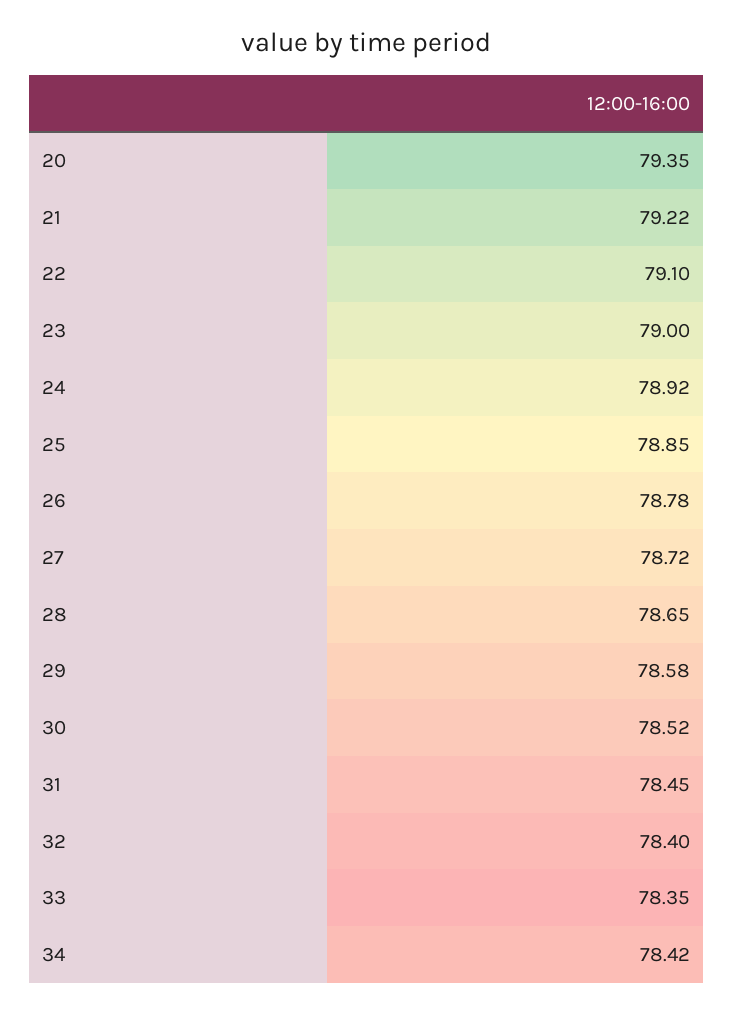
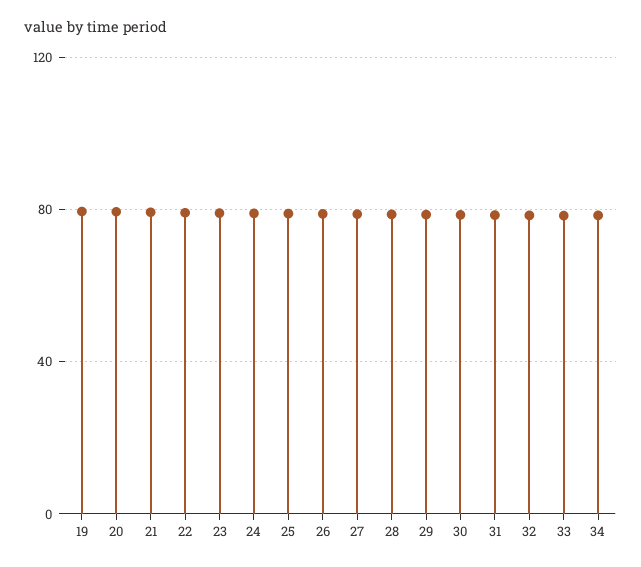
19: none -> 80

